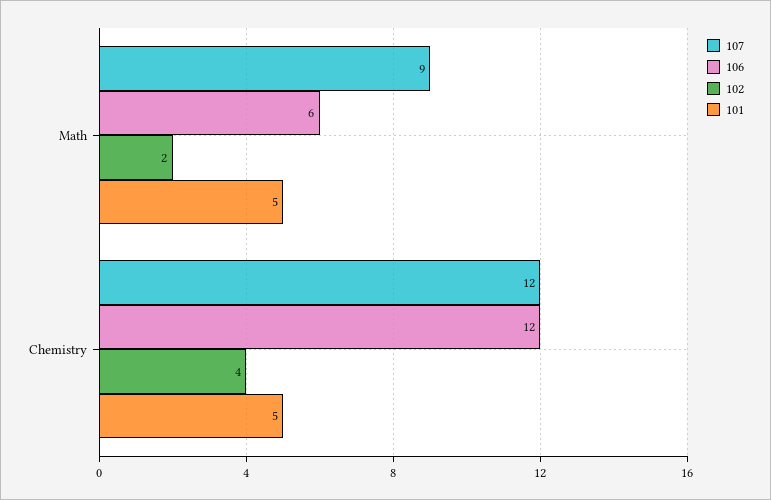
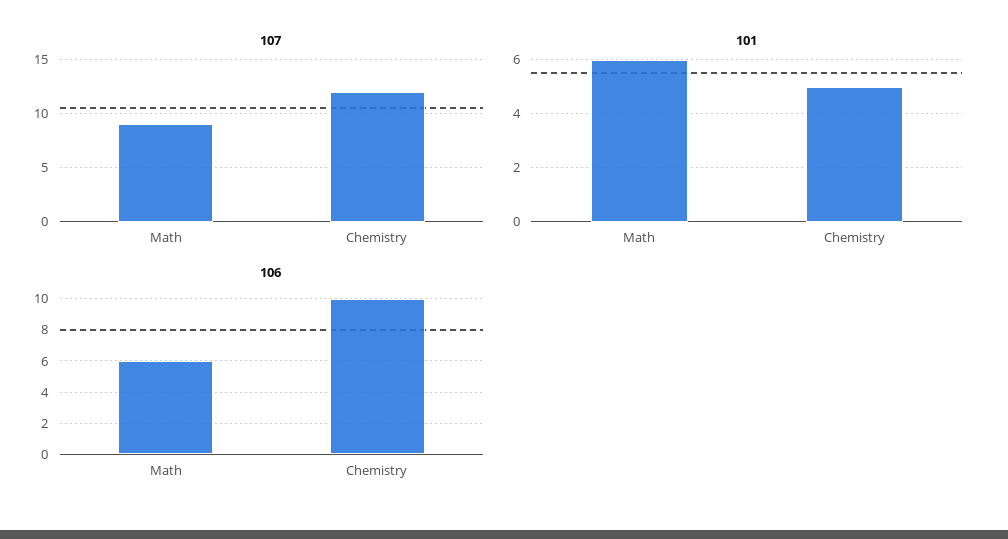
102, Math: 2 -> none
101, Math: 5 -> 6
106, Chemistry: 12 -> 10
102, Chemistry: 4 -> none

